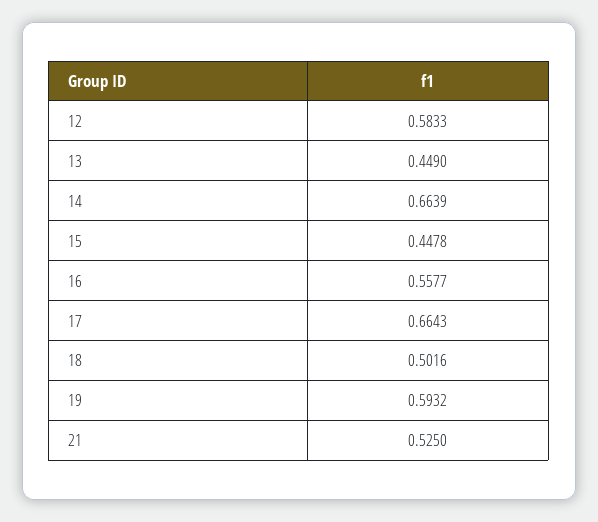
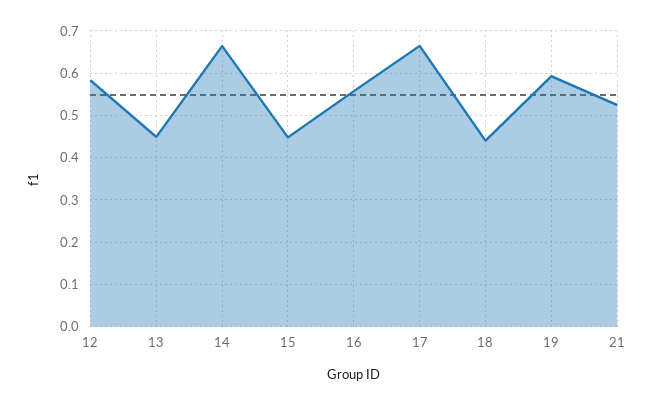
18: 0.5016 -> 0.44

